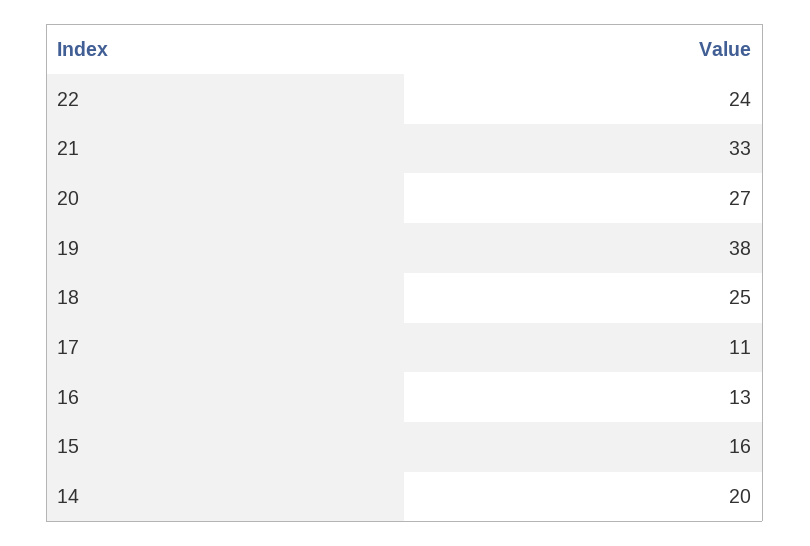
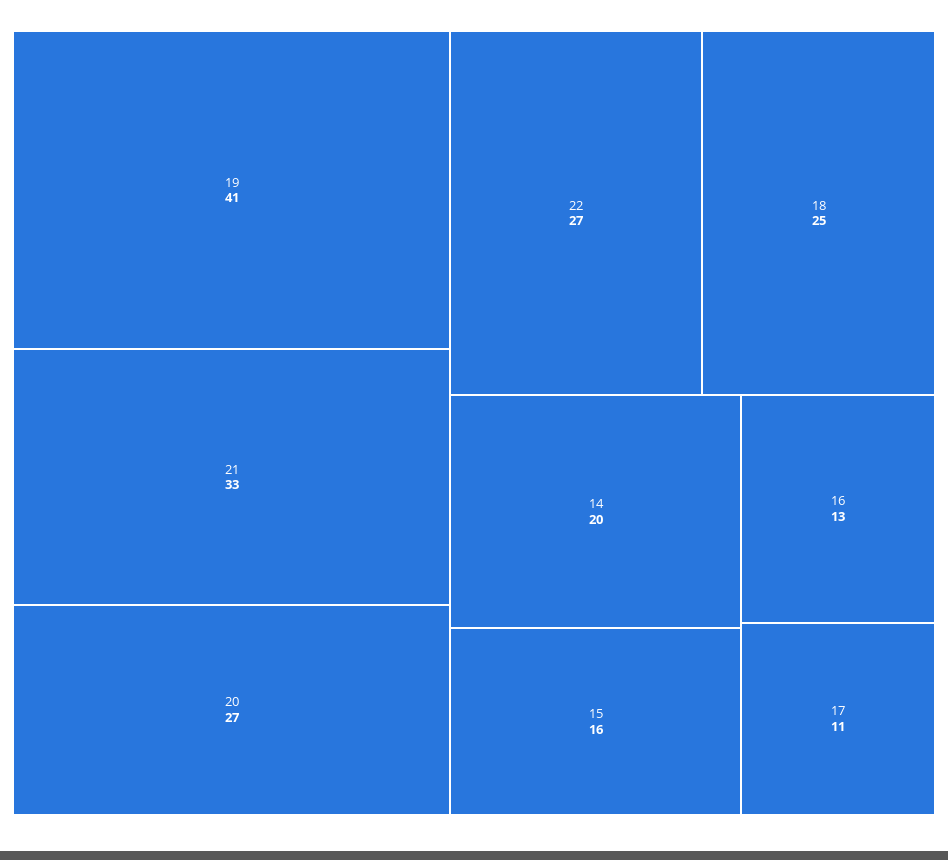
22: 24 -> 27
19: 38 -> 41

